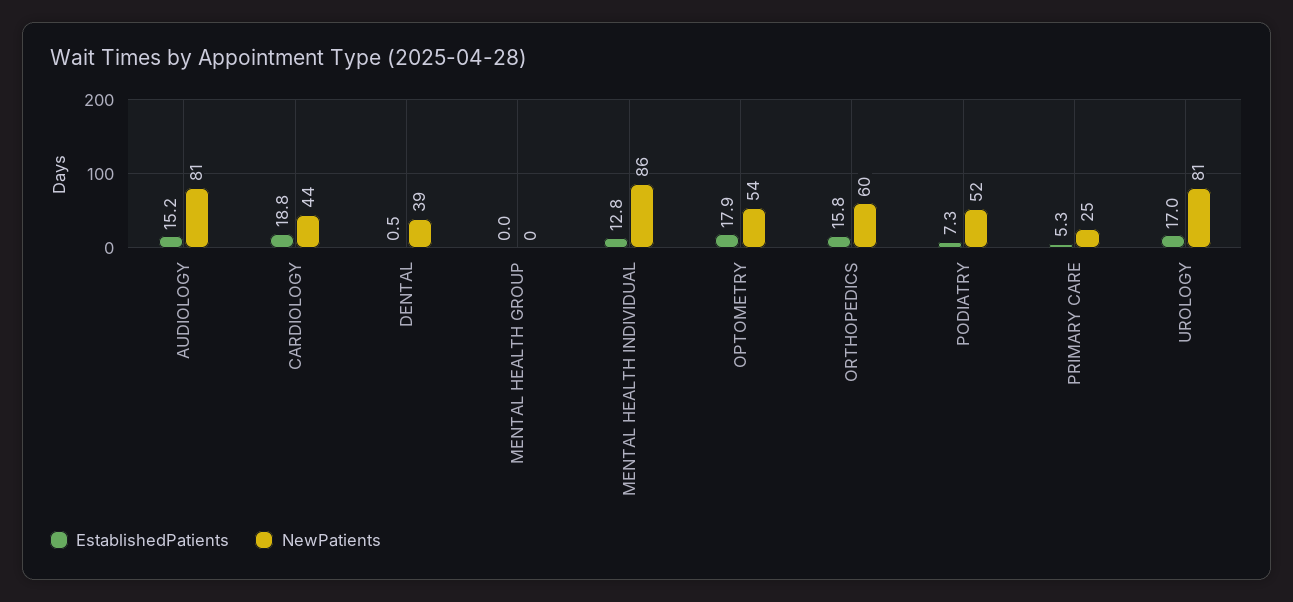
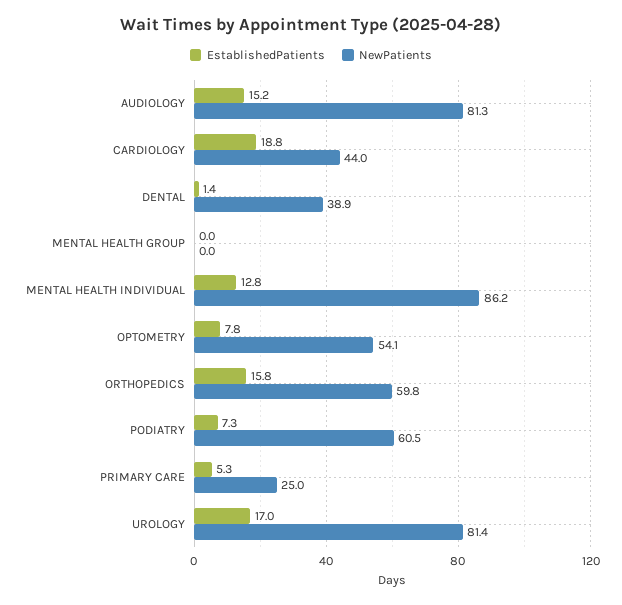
EstablishedPatients, DENTAL: 0.5 -> 1.4
EstablishedPatients, OPTOMETRY: 17.9 -> 7.8
NewPatients, PODIATRY: 52 -> 60.5

